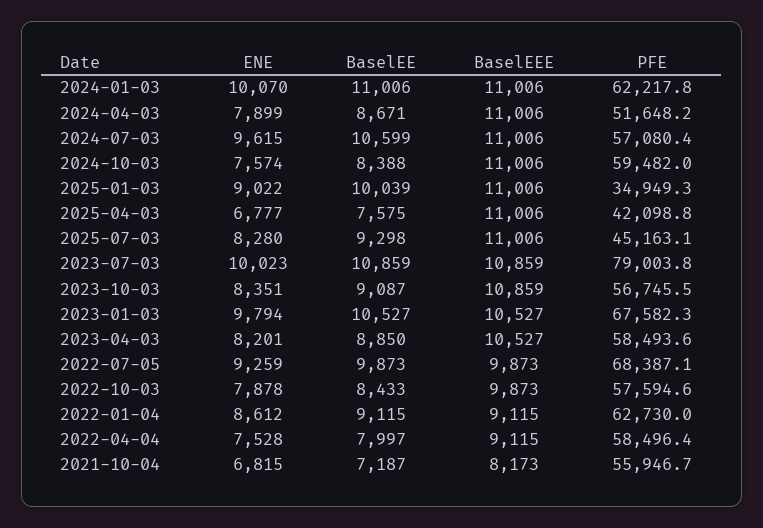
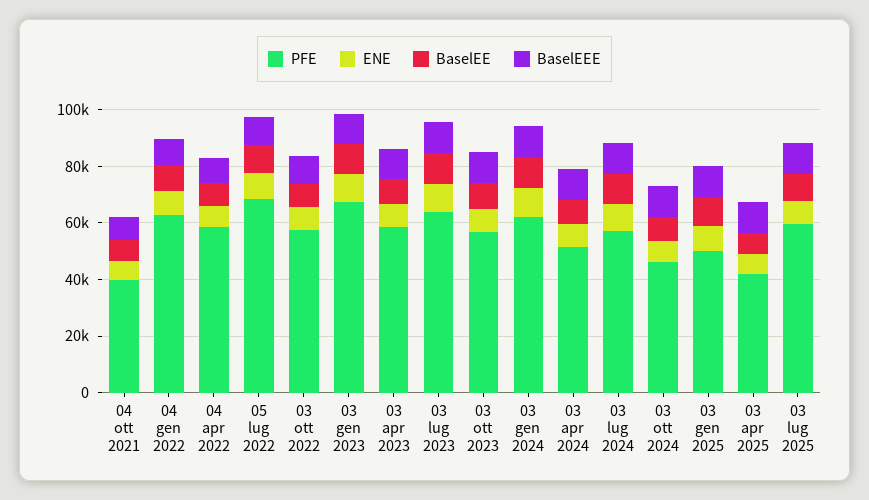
PFE, 2024-10-03: 59482 -> 45000
PFE, 2025-01-03: 34949.3 -> 50000
PFE, 2025-07-03: 45163.1 -> 60000
PFE, 2023-07-03: 79003.8 -> 65000
PFE, 2021-10-04: 55946.7 -> 40000

